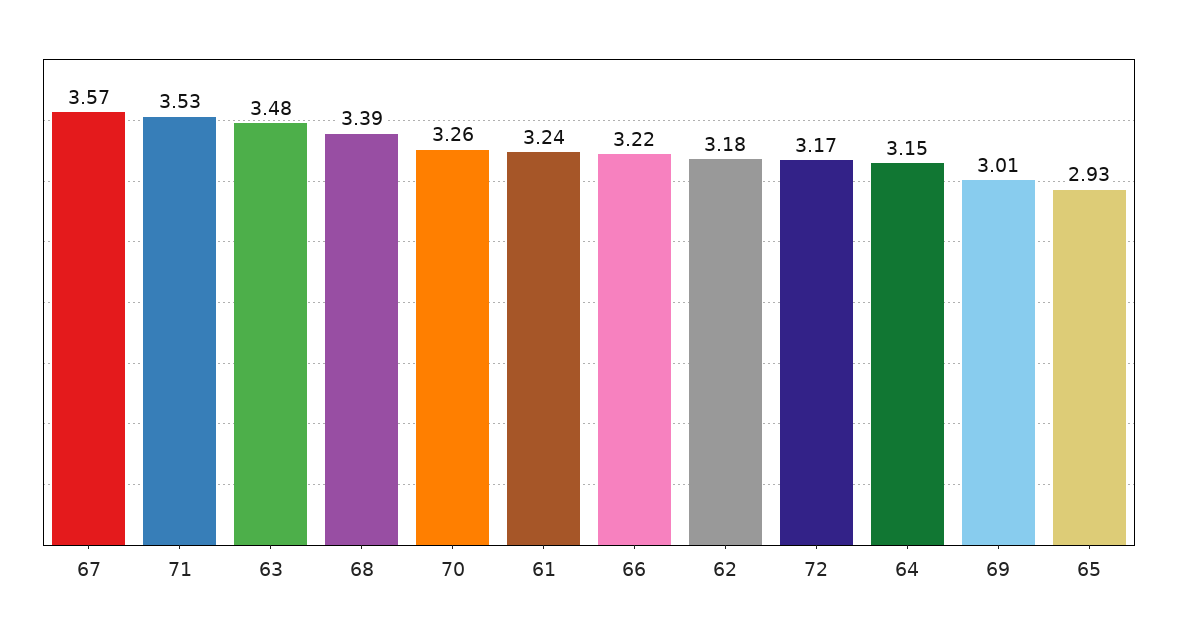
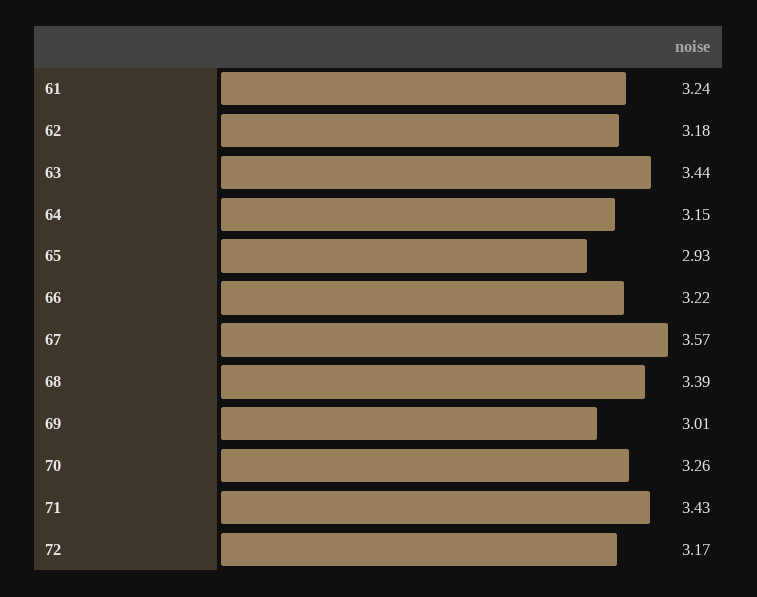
71: 3.53 -> 3.43
63: 3.48 -> 3.44

